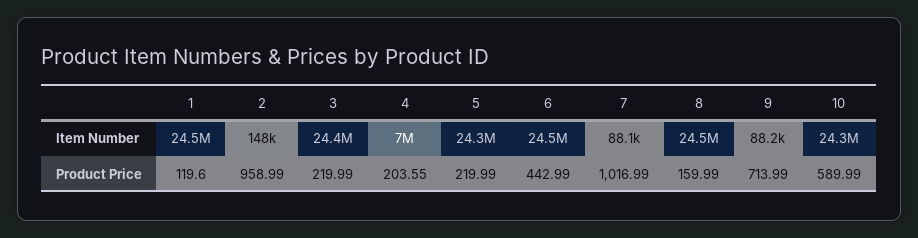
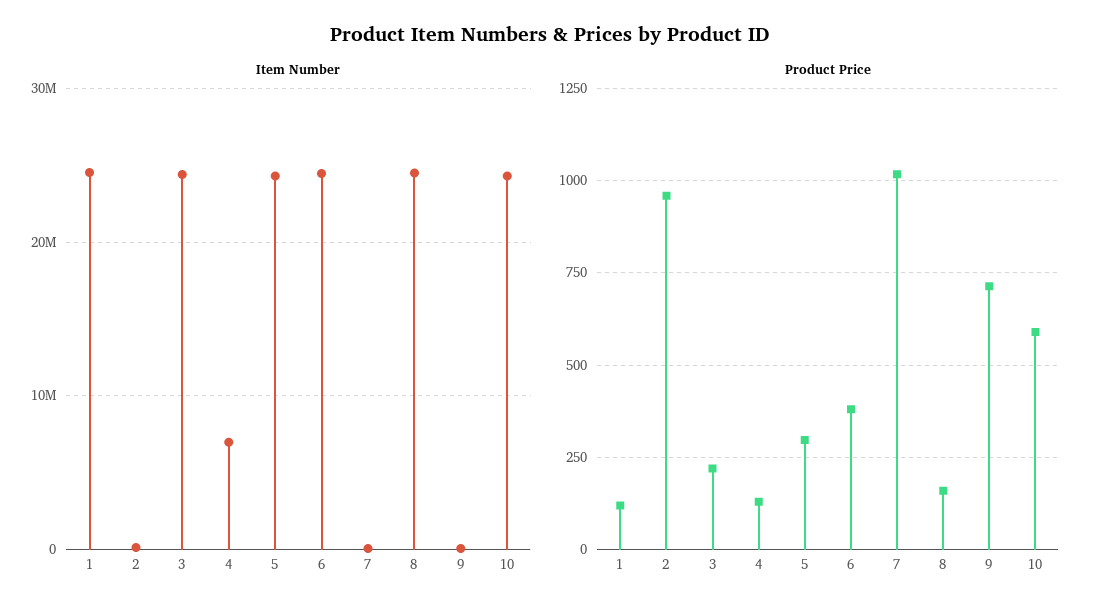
Product Price, 4: 203.55 -> 125
Product Price, 5: 219.99 -> 300
Product Price, 6: 442.99 -> 375

